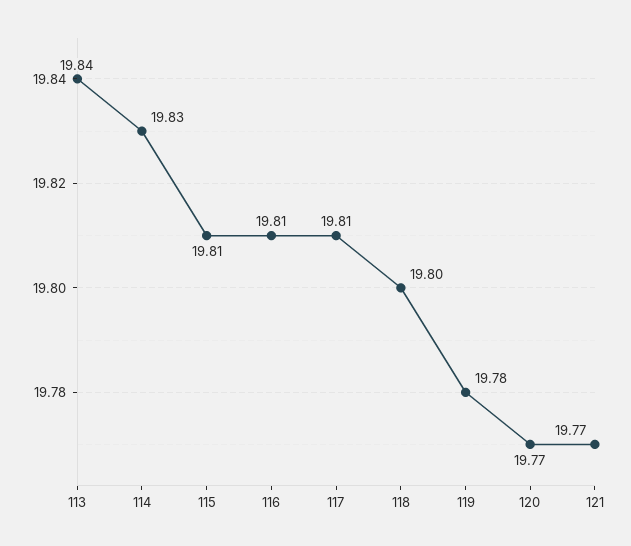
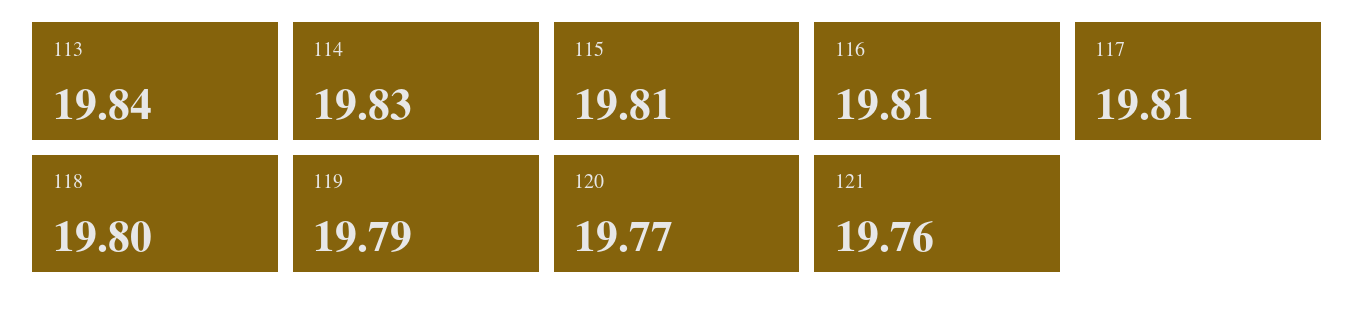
119: 19.78 -> 19.79
121: 19.77 -> 19.76

